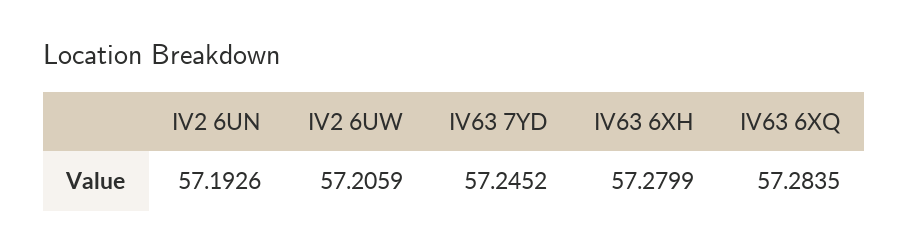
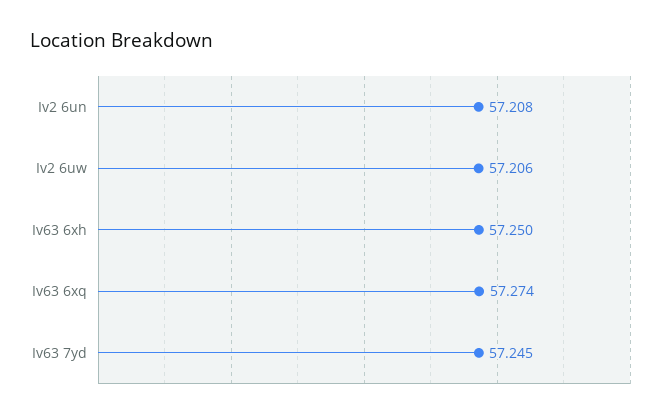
IV2 6UN: 57.1926 -> 57.208
IV63 6XH: 57.2799 -> 57.25
IV63 6XQ: 57.2835 -> 57.274

